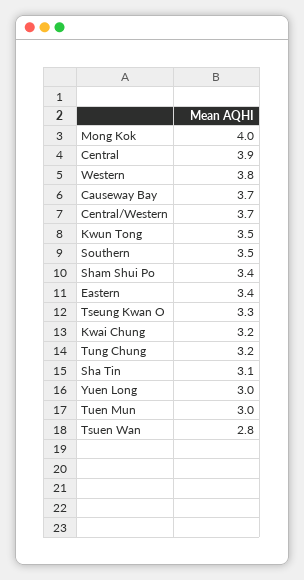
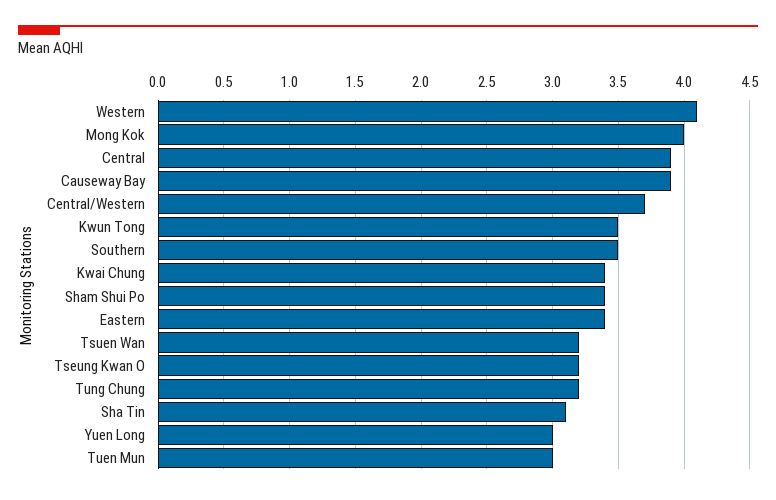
Western: 3.8 -> 4.1
Causeway Bay: 3.7 -> 3.9
Tseung Kwan O: 3.3 -> 3.2
Kwai Chung: 3.2 -> 3.4
Tsuen Wan: 2.8 -> 3.2

